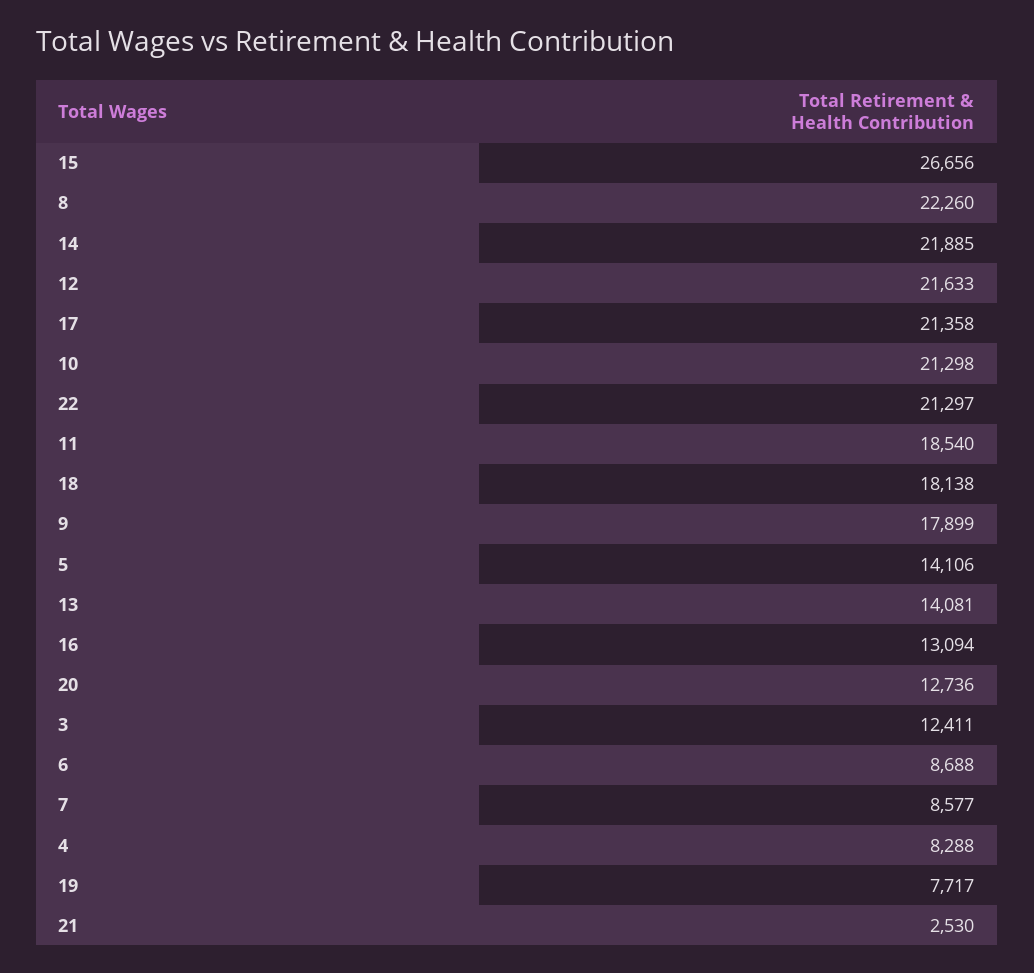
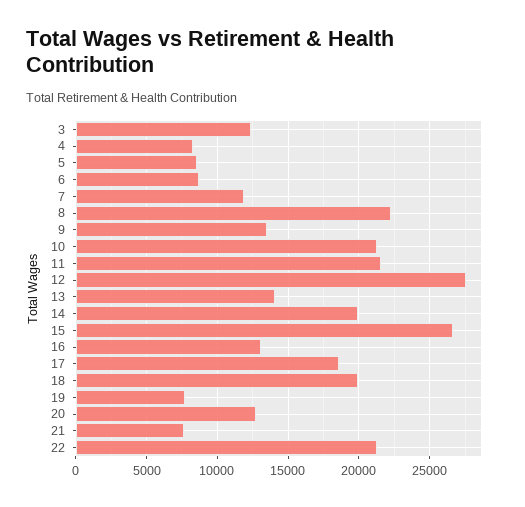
14: 21885 -> 20000
12: 21633 -> 27500
17: 21358 -> 18500
11: 18540 -> 21500
18: 18138 -> 20000
9: 17899 -> 13500
5: 14106 -> 8500
7: 8577 -> 12000
21: 2530 -> 7500

